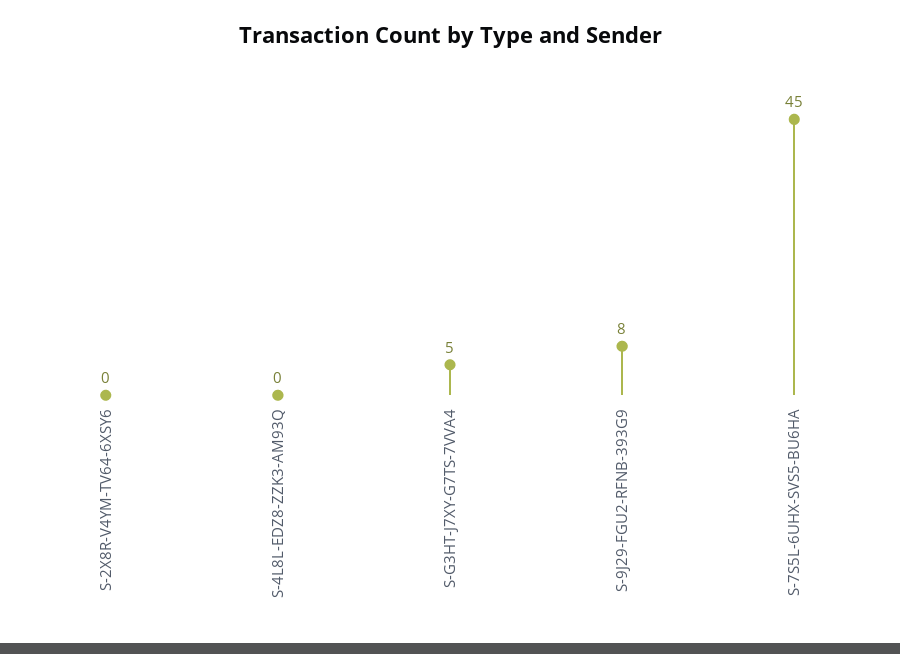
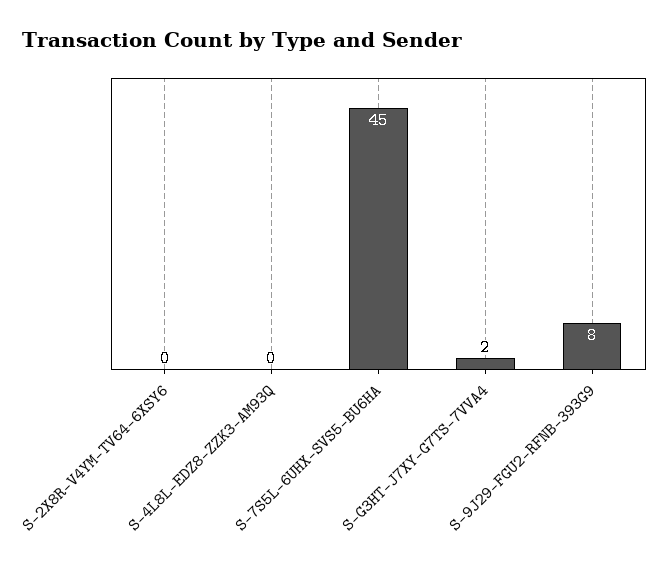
S-G3HT-J7XY-G7TS-7VVA4: 5 -> 2

